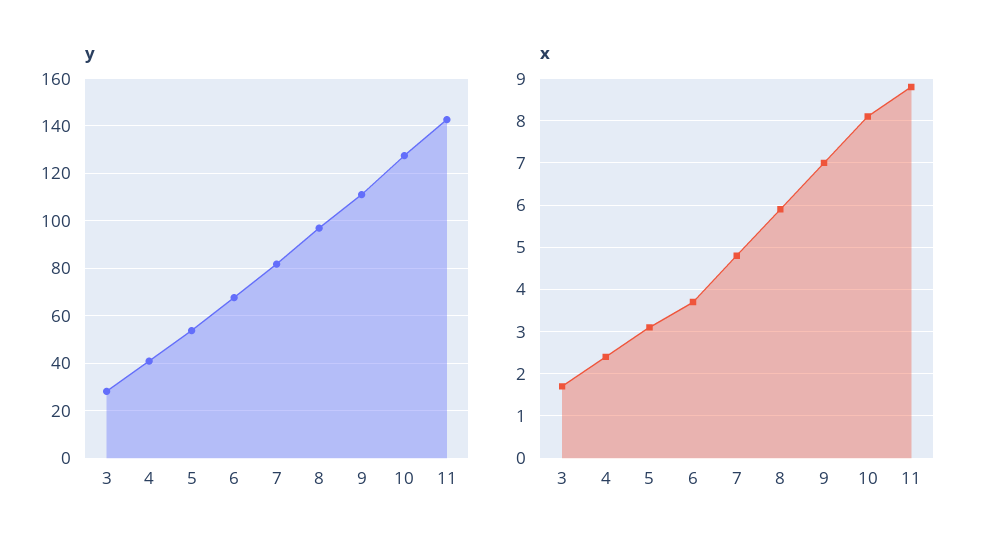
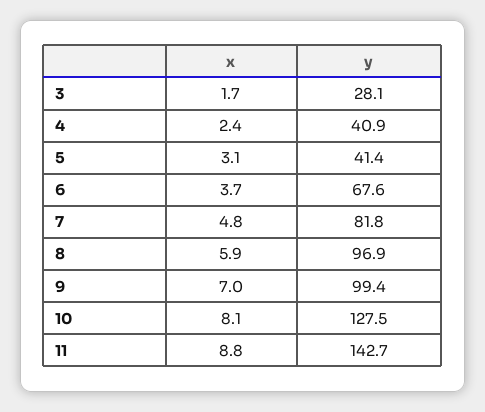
y, 5: 55 -> 41.4
y, 9: 110 -> 99.4

